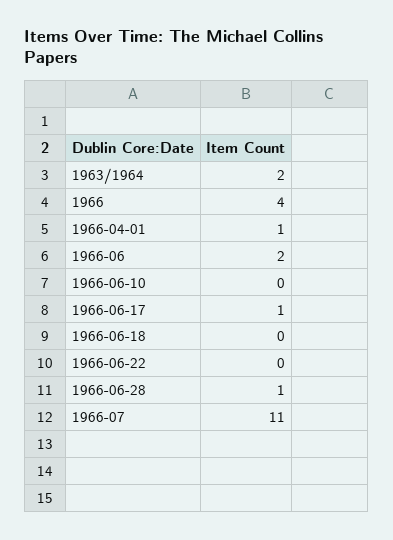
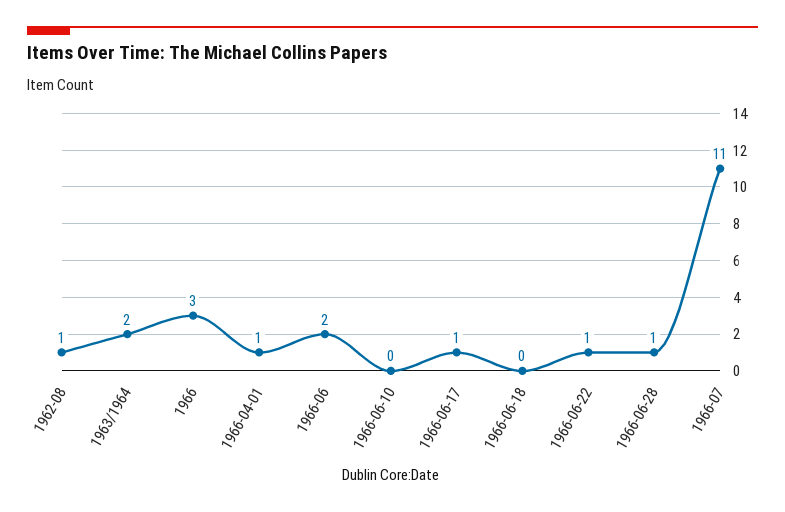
1966: 4 -> 3
1966-06-22: 0 -> 1
1962-08: none -> 1

